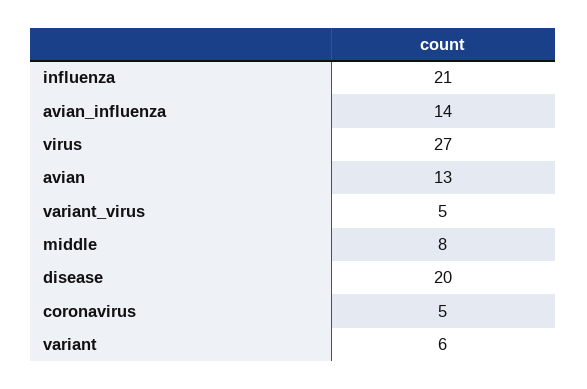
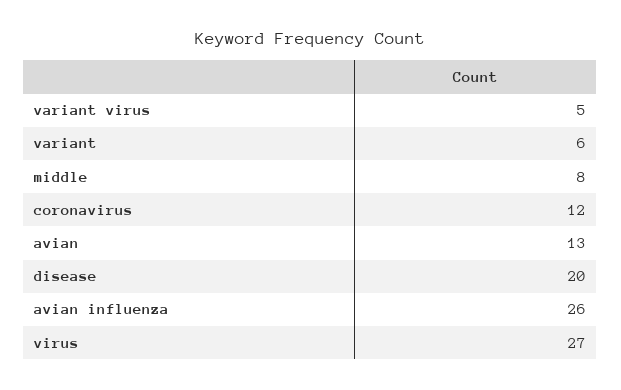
influenza: 21 -> none
avian_influenza: 14 -> 26
coronavirus: 5 -> 12

